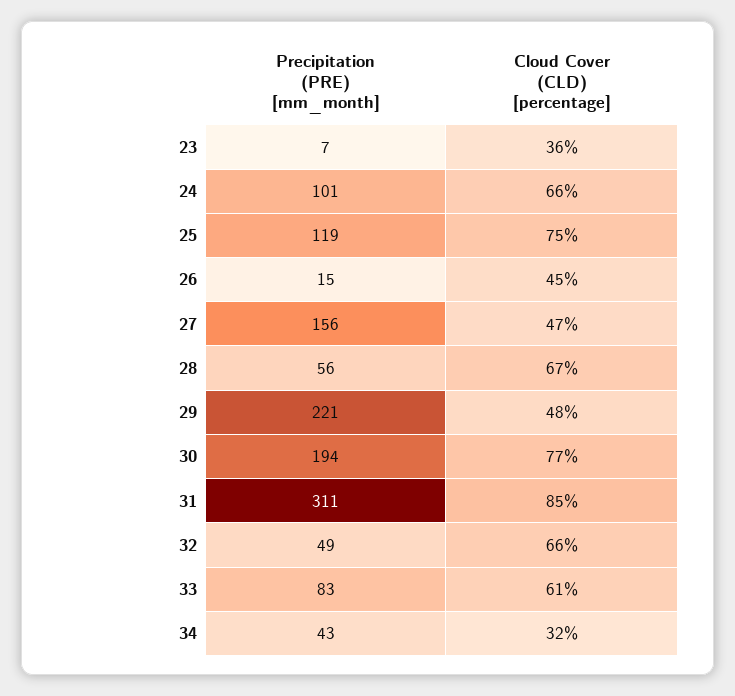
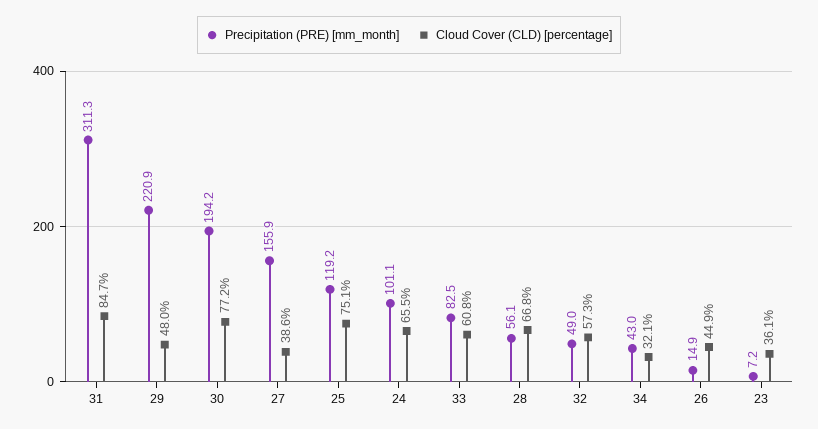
Cloud Cover (CLD) [percentage], 27: 47 -> 38.6
Cloud Cover (CLD) [percentage], 32: 66 -> 57.3

